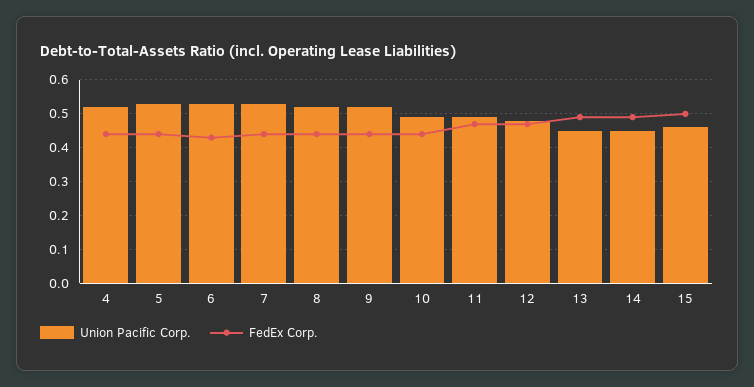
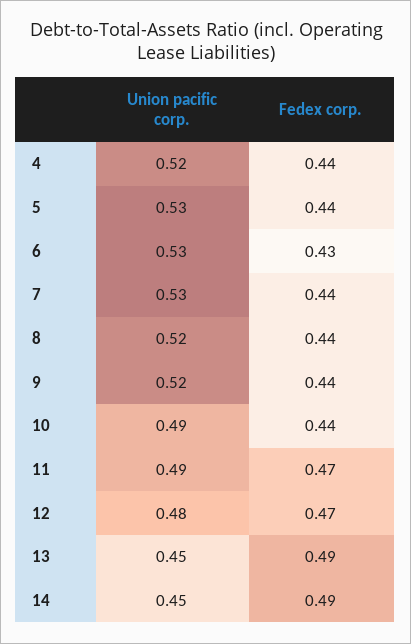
Union Pacific Corp., 15: 0.45 -> none
FedEx Corp., 15: 0.5 -> none

